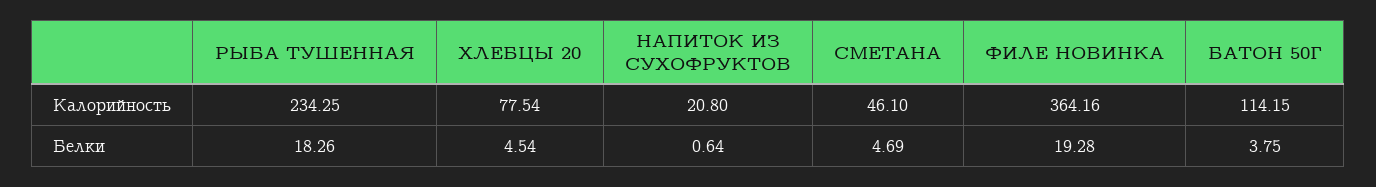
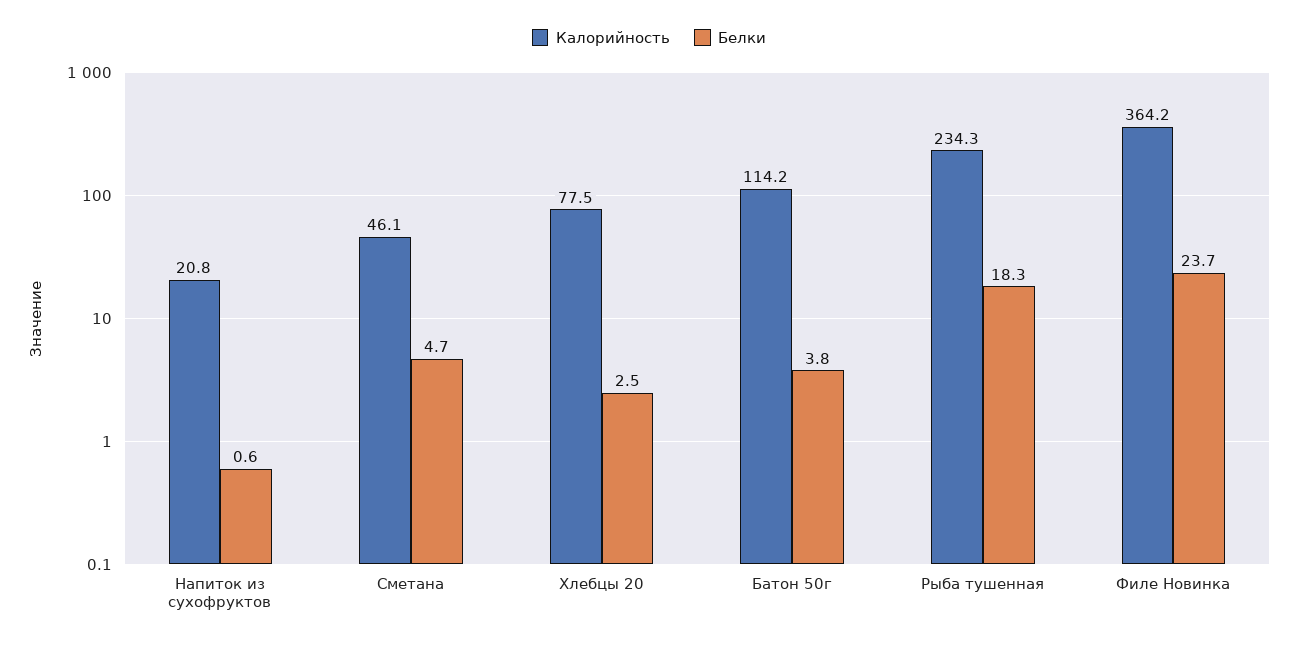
Белки, ХЛЕБЦЫ 20: 4.54 -> 2.5
Белки, ФИЛЕ НОВИНКА: 19.28 -> 23.7

